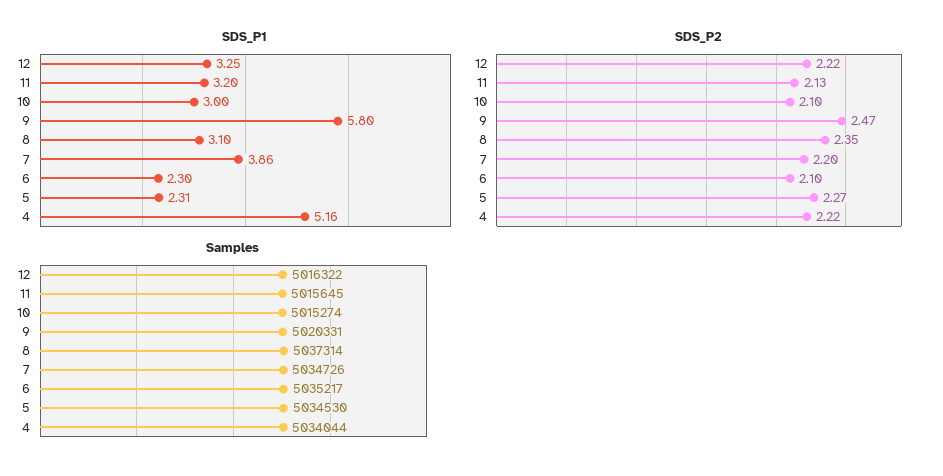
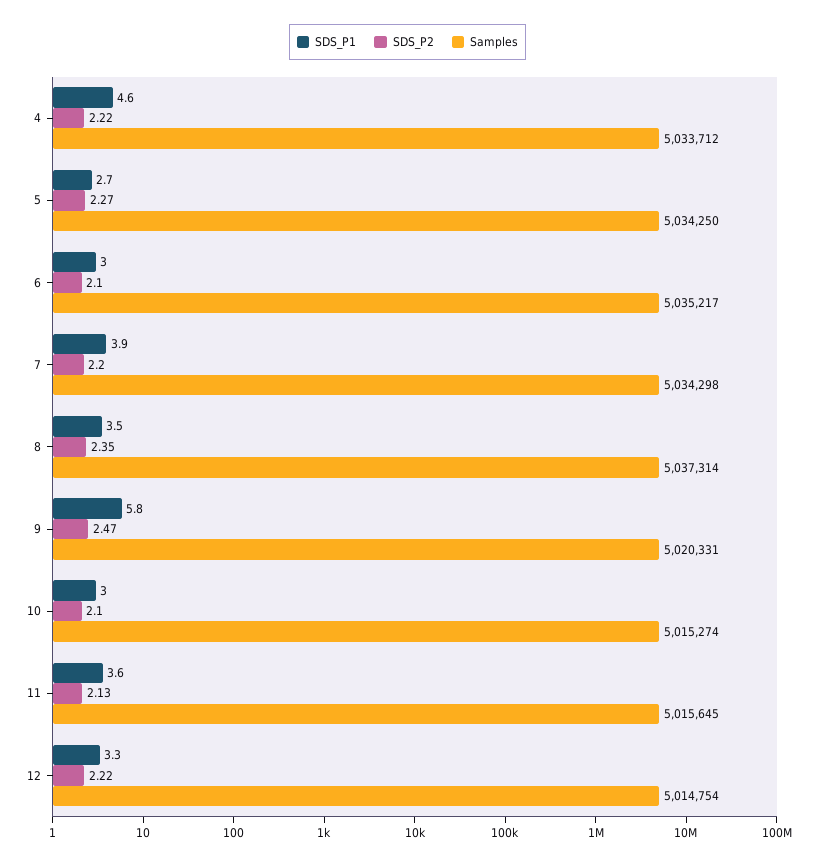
SDS_P1, 11: 3.2 -> 3.6
SDS_P1, 8: 3.1 -> 3.5
SDS_P1, 6: 2.3 -> 3
SDS_P1, 5: 2.31 -> 2.7
SDS_P1, 4: 5.16 -> 4.6
Samples, 12: 5016322 -> 5014754
Samples, 7: 5034726 -> 5034298
Samples, 5: 5034530 -> 5034250
Samples, 4: 5034044 -> 5033712

